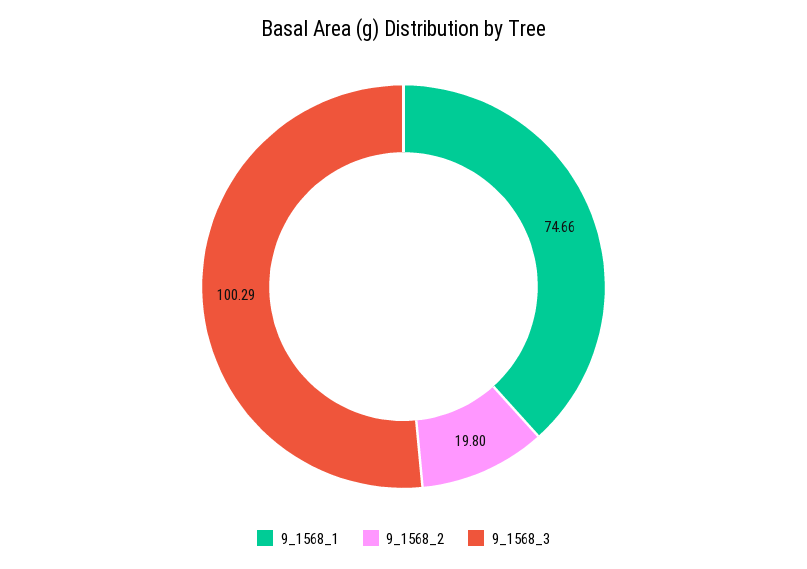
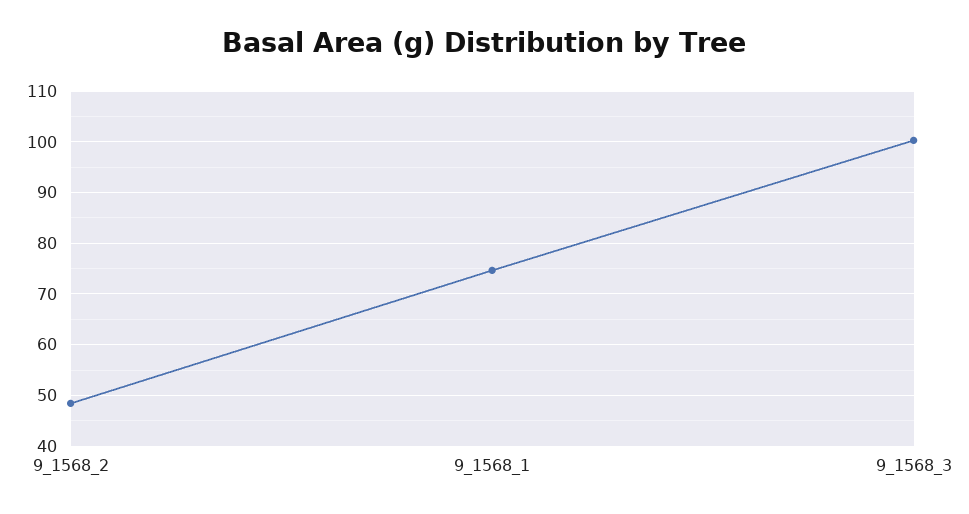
9_1568_2: 19.8 -> 48

